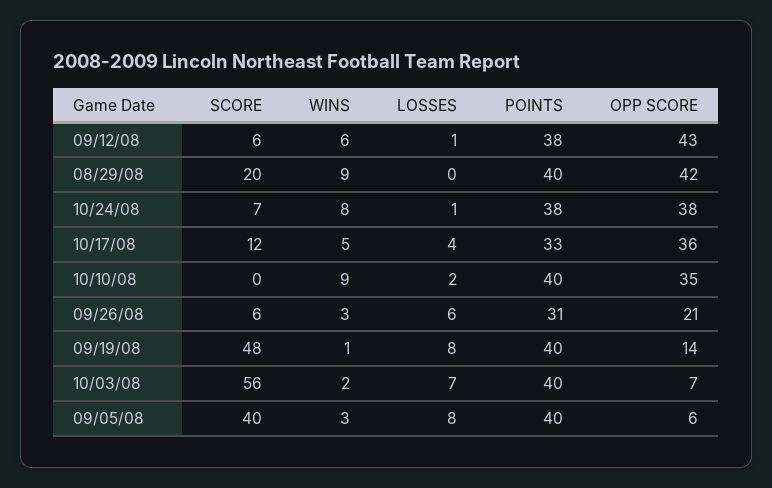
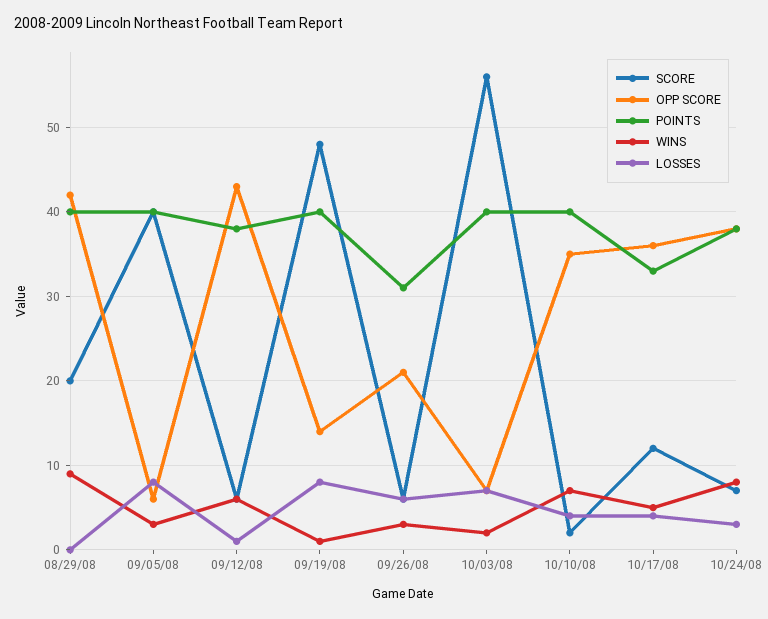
LOSSES, 10/24/08: 1 -> 3
SCORE, 10/10/08: 0 -> 2
WINS, 10/10/08: 9 -> 7
LOSSES, 10/10/08: 2 -> 4

